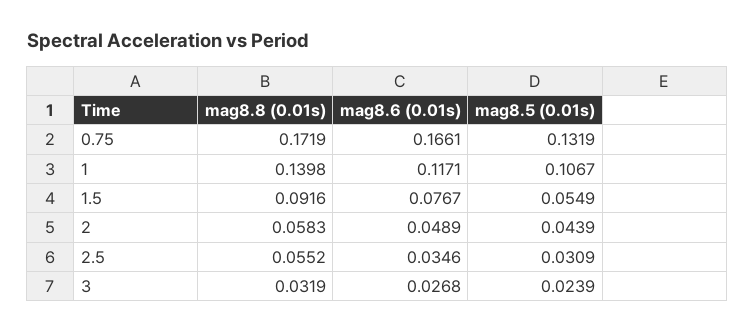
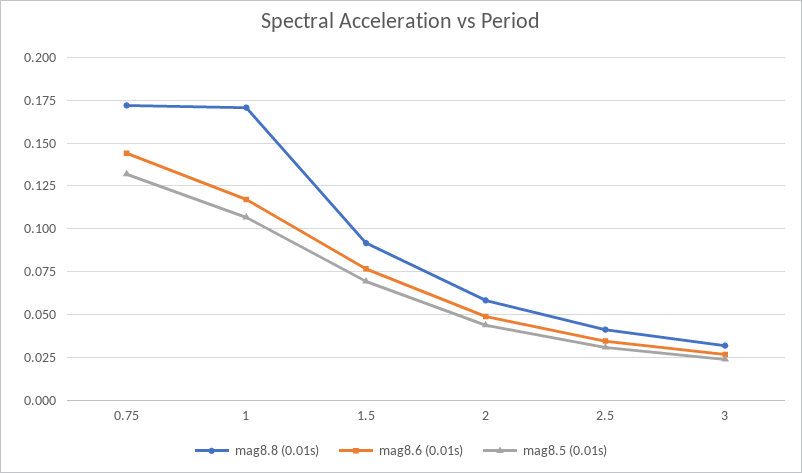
mag8.6 (0.01s), 0.75: 0.1661 -> 0.145
mag8.8 (0.01s), 1: 0.1398 -> 0.17
mag8.5 (0.01s), 1.5: 0.0549 -> 0.07
mag8.8 (0.01s), 2.5: 0.0552 -> 0.04

